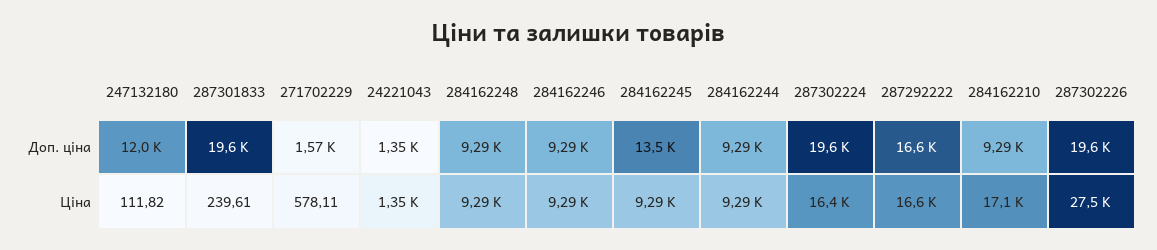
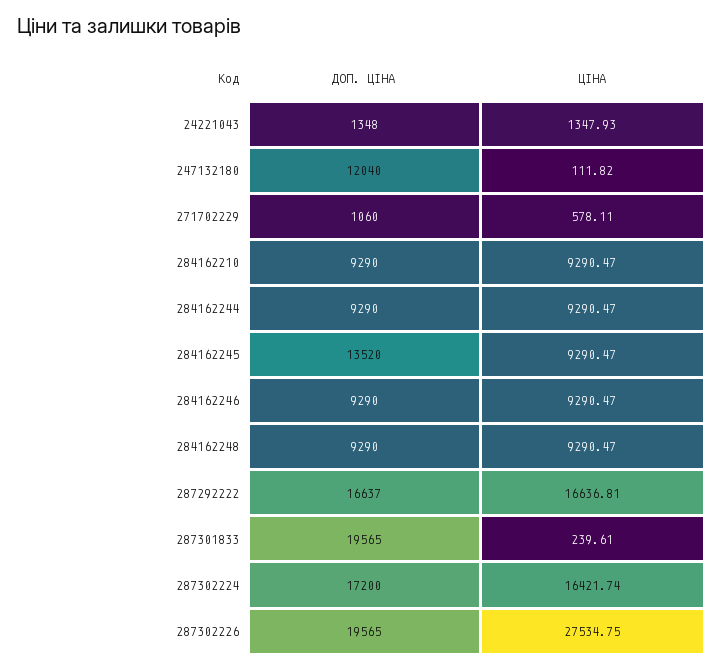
271702229, Доп. ціна: 1570 -> 1060
287302224, Доп. ціна: 19600 -> 17200
284162210, Ціна: 17100 -> 9290.47

